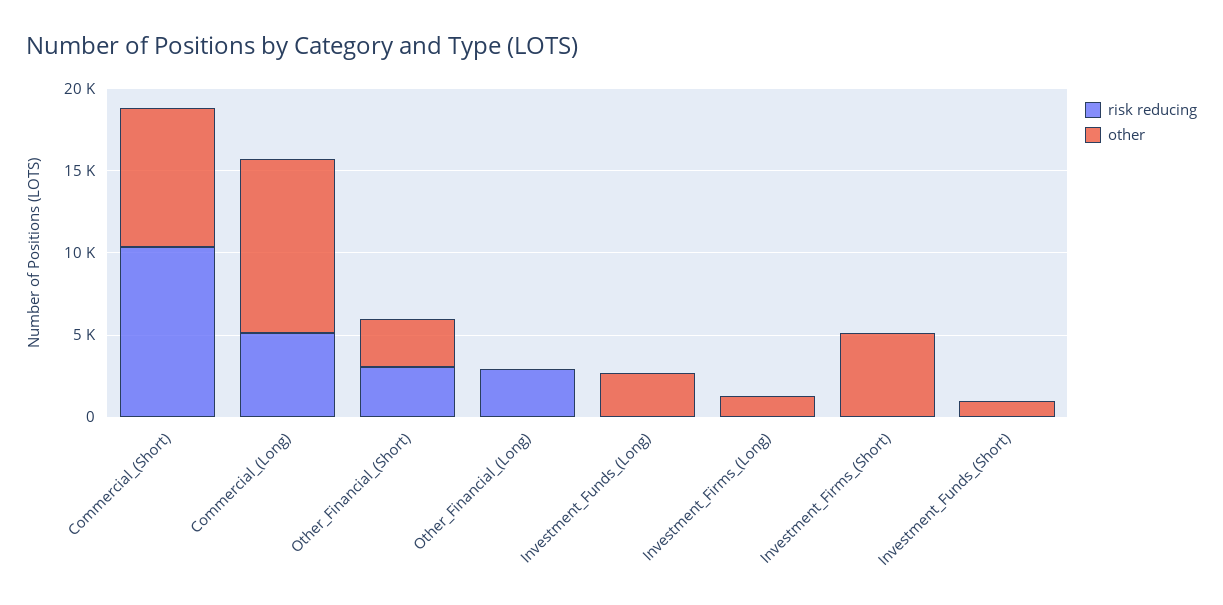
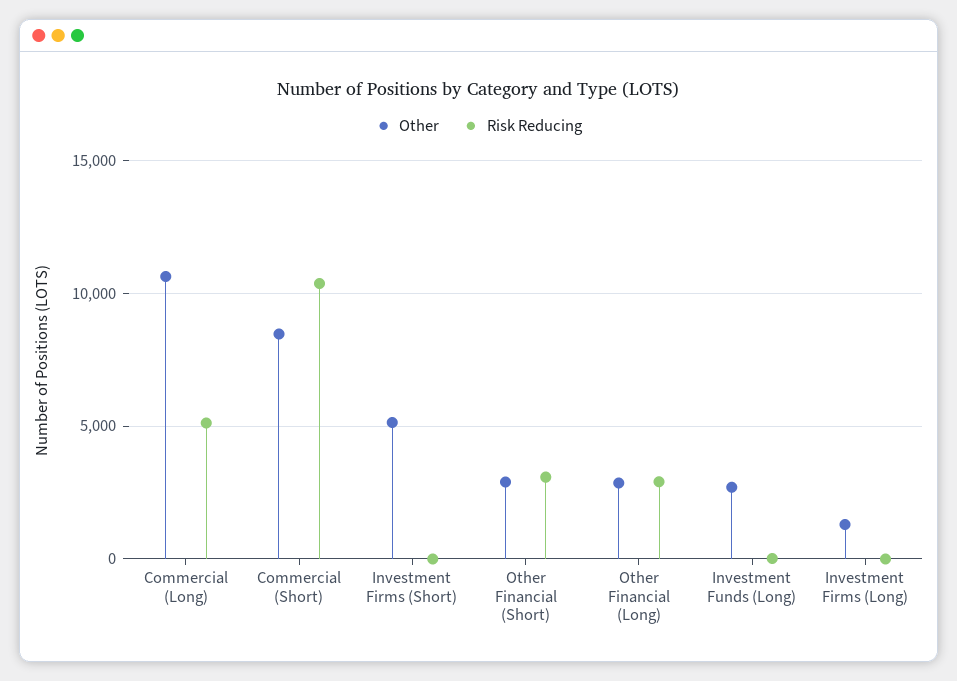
other, Other_Financial_(Long): 0 -> 3000
risk reducing, Investment_Funds_(Short): 0 -> none
other, Investment_Funds_(Short): 1000 -> none

